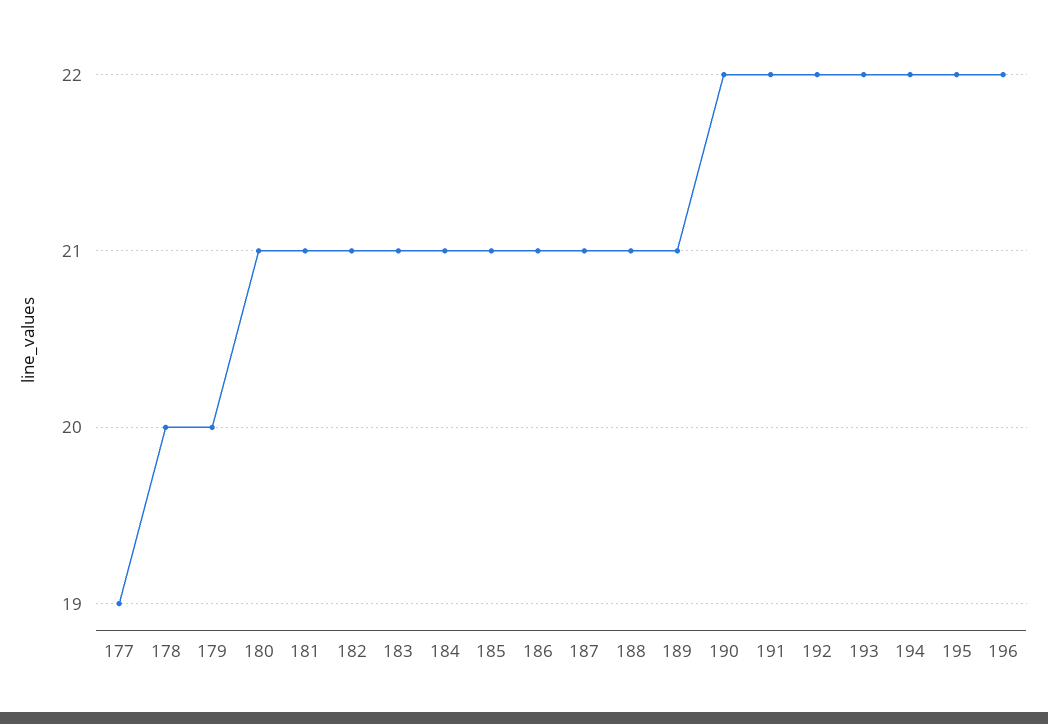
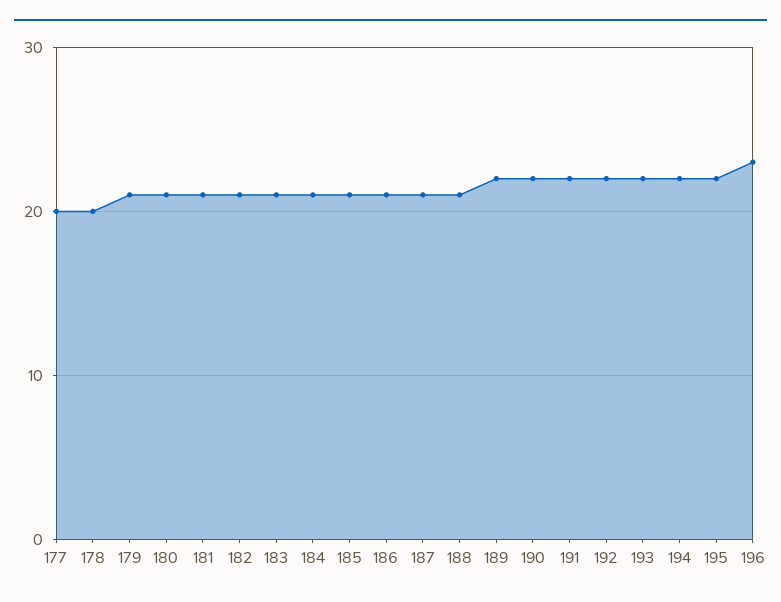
177: 19 -> 20
179: 20 -> 21
189: 21 -> 22
196: 22 -> 23

